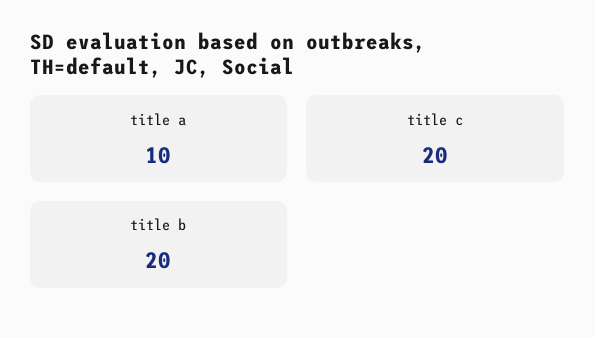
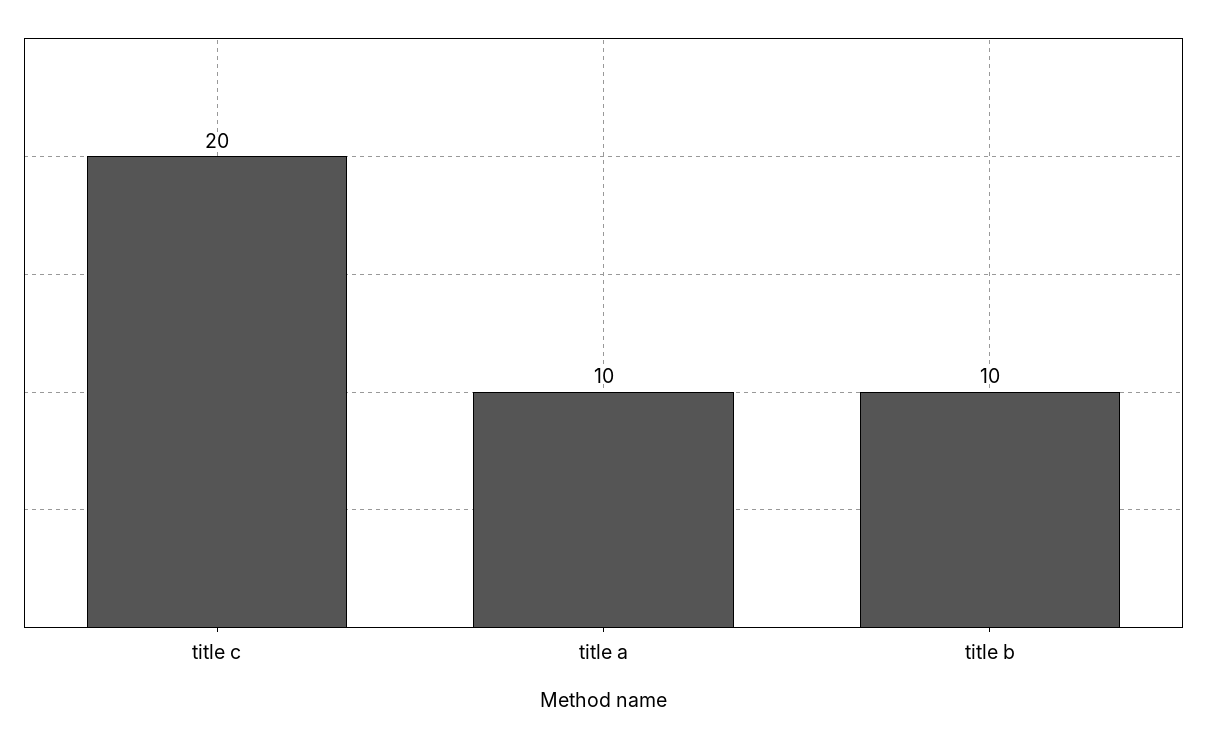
title b: 20 -> 10

